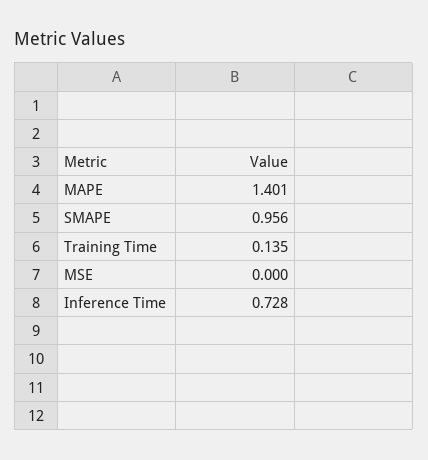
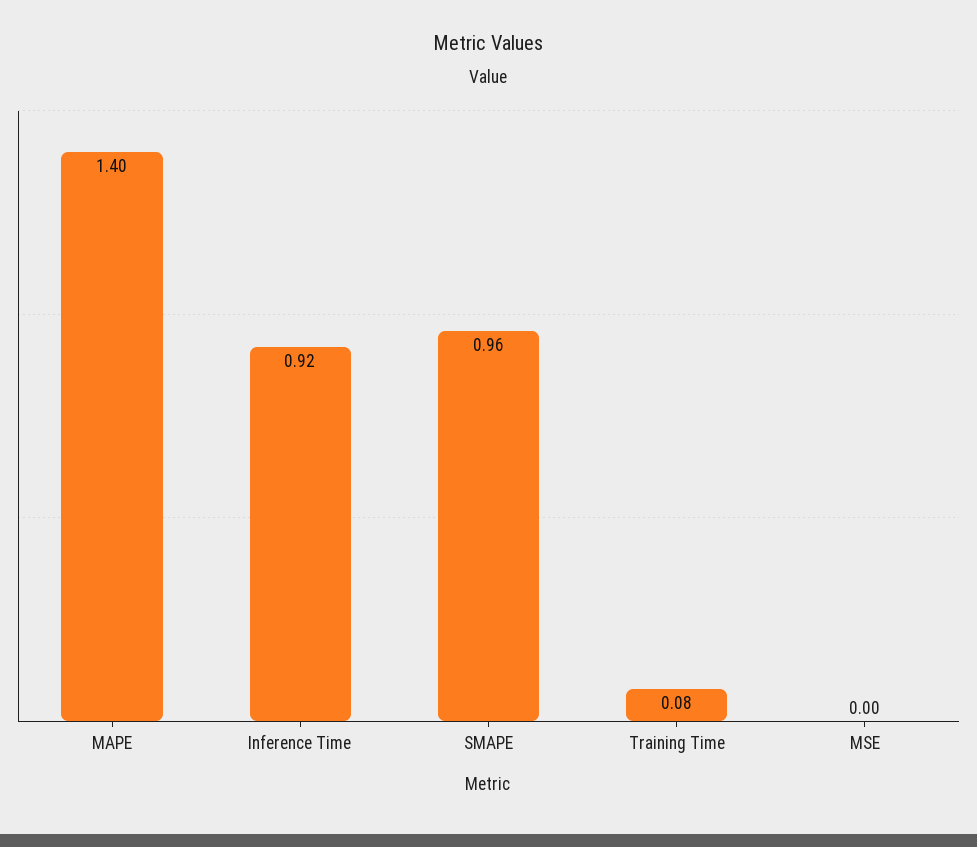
Training Time: 0.135 -> 0.08
Inference Time: 0.728 -> 0.92

